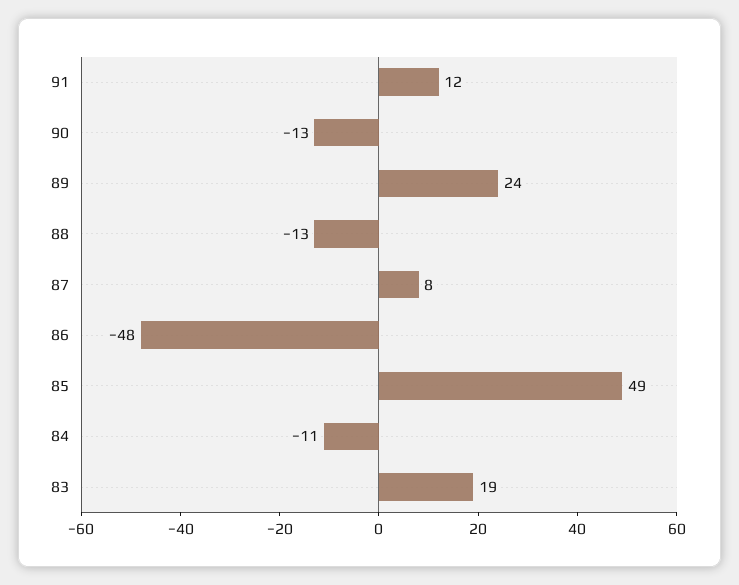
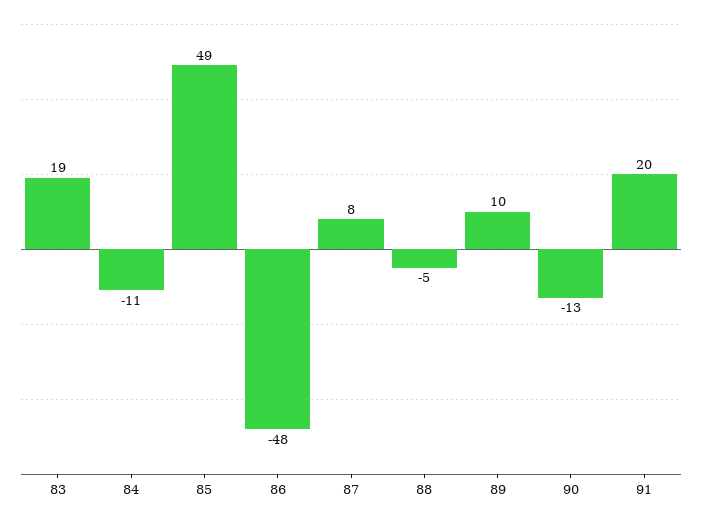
91: 12 -> 20
89: 24 -> 10
88: -13 -> -5

